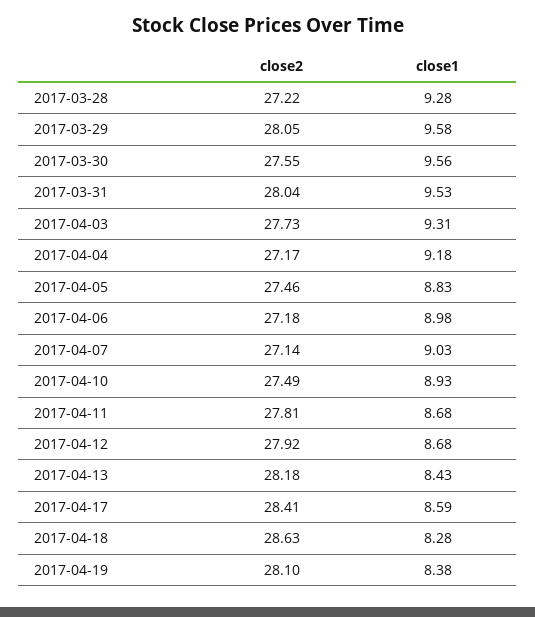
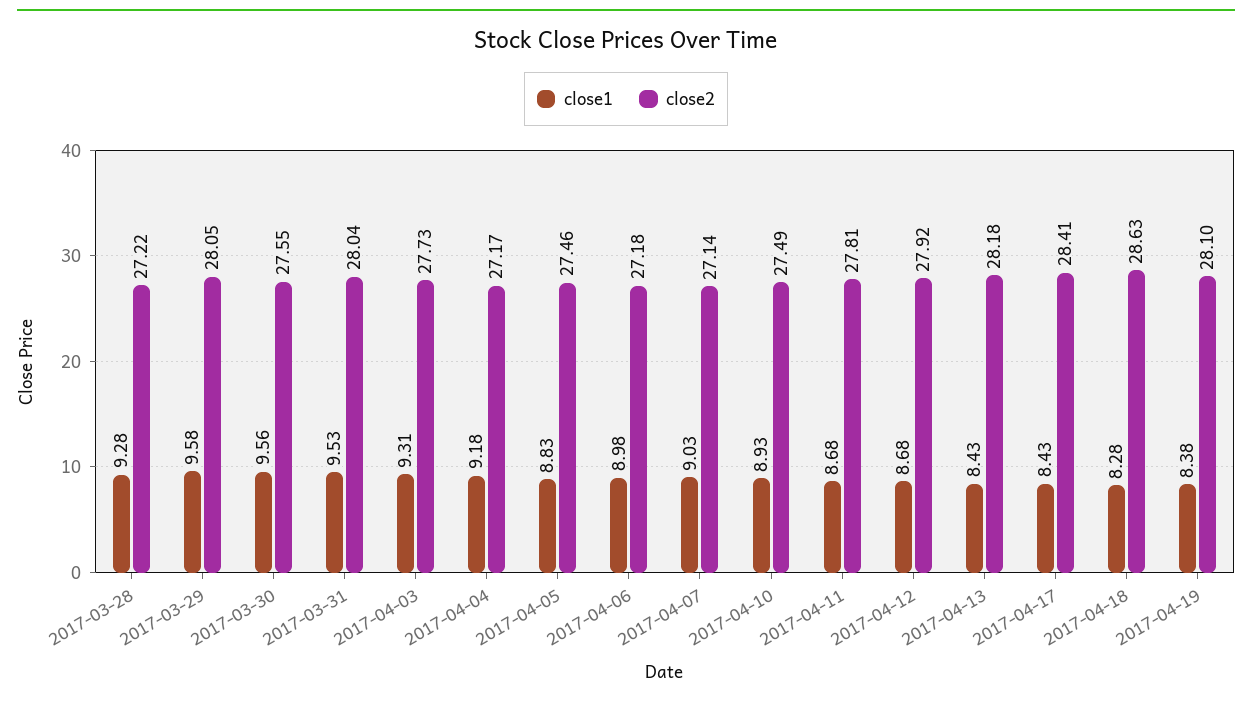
close1, 2017-04-17: 8.59 -> 8.43

